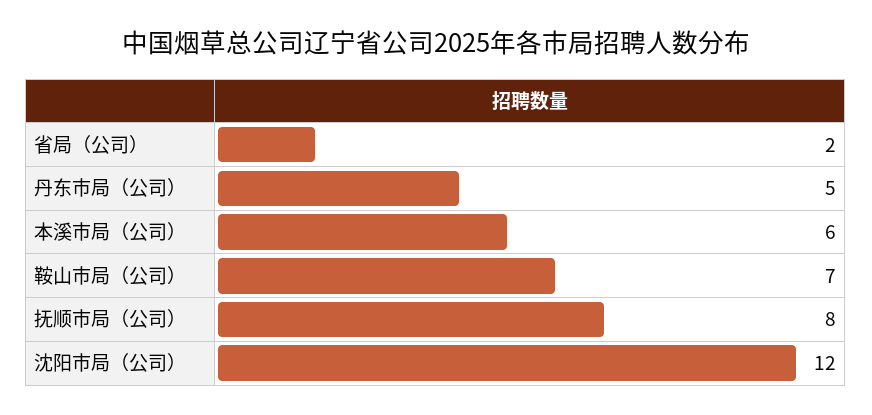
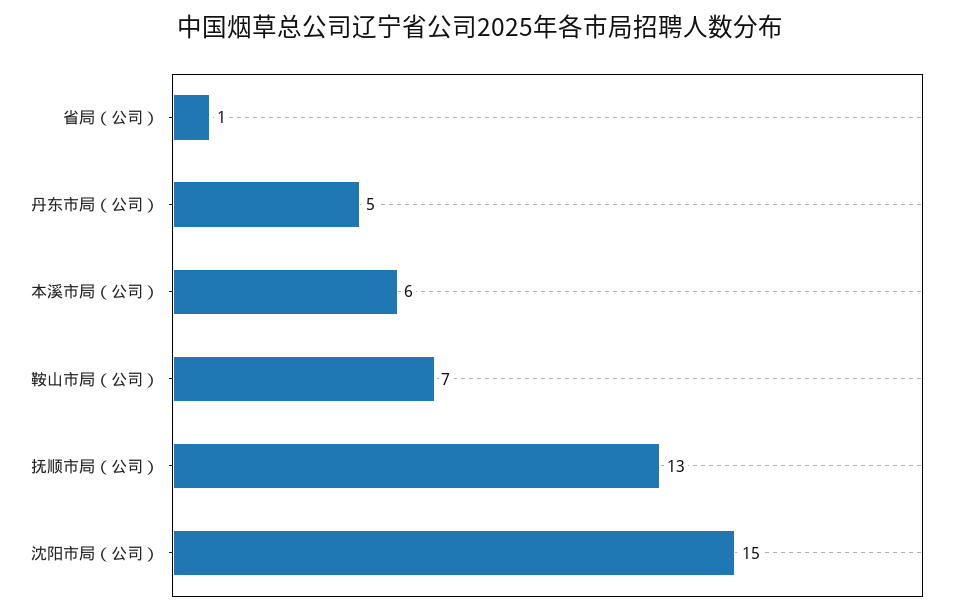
省局（公司）: 2 -> 1
抚顺市局（公司）: 8 -> 13
沈阳市局（公司）: 12 -> 15

